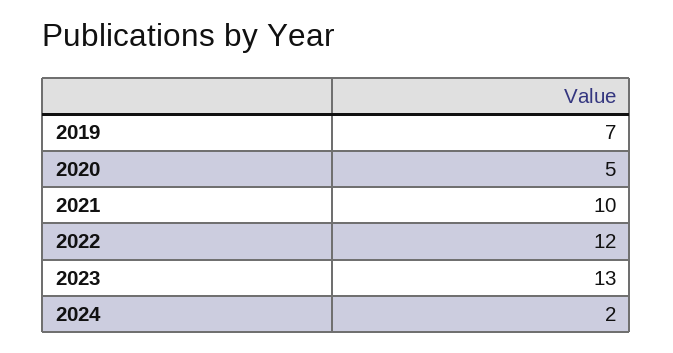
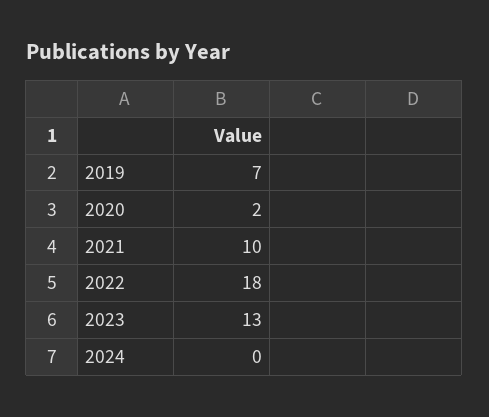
2020: 5 -> 2
2022: 12 -> 18
2024: 2 -> 0

